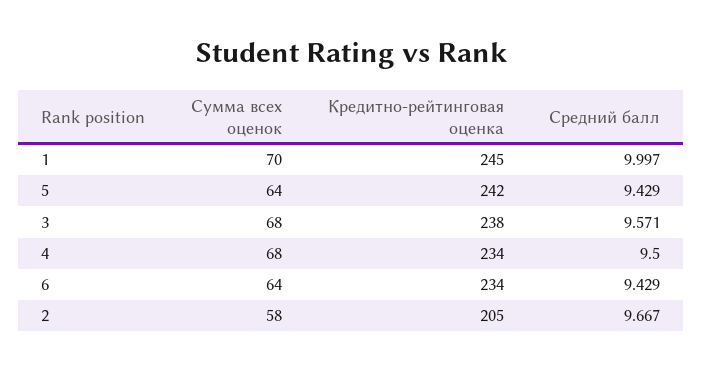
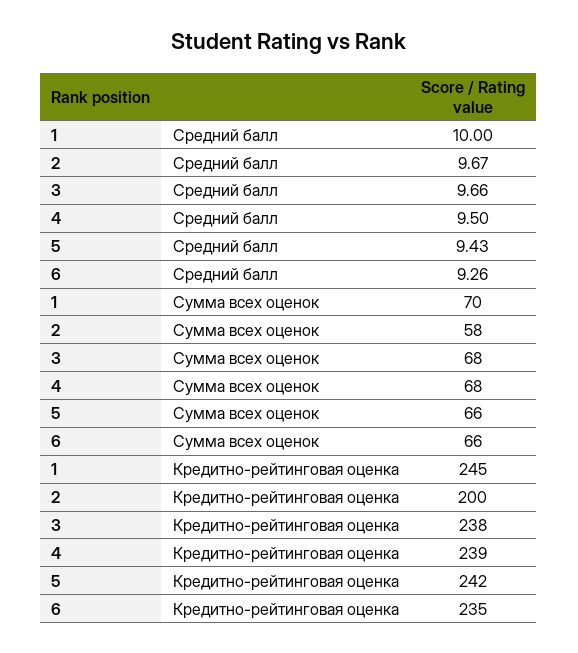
Сумма всех оценок, 5: 64 -> 66
Средний балл, 3: 9.571 -> 9.66
Кредитно-рейтинговая оценка, 4: 234 -> 239
Сумма всех оценок, 6: 64 -> 66
Кредитно-рейтинговая оценка, 6: 234 -> 235
Средний балл, 6: 9.429 -> 9.26
Кредитно-рейтинговая оценка, 2: 205 -> 200

